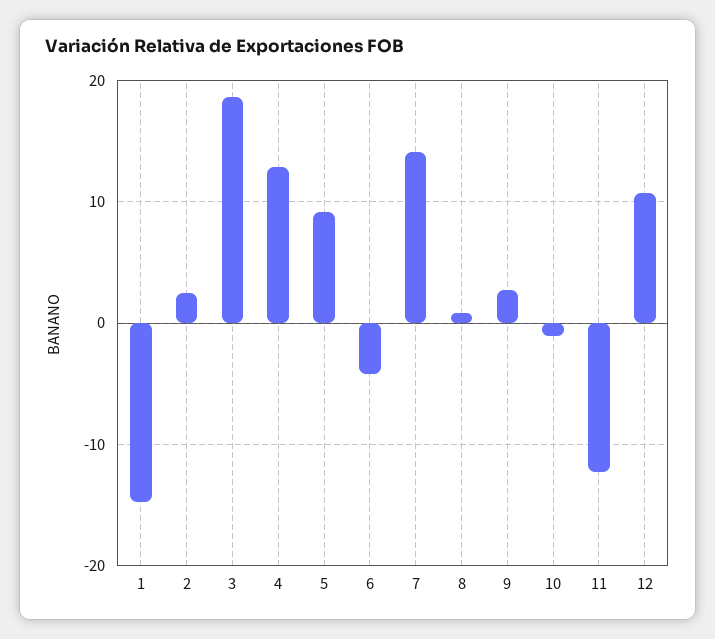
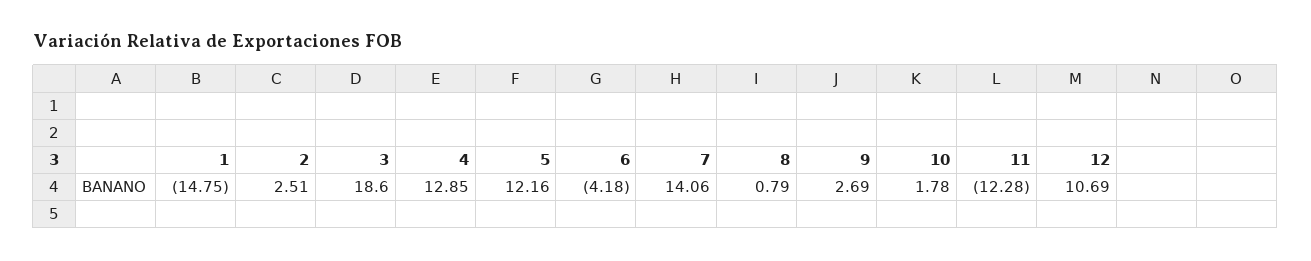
5: 9 -> 12.16
10: -1 -> 1.78

